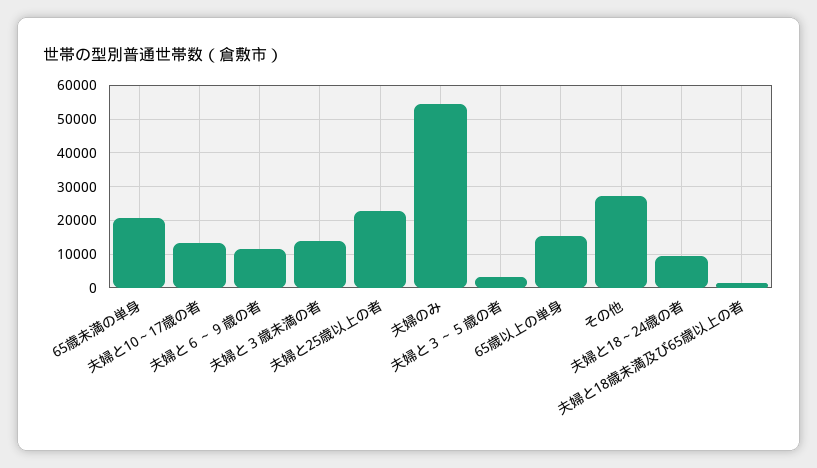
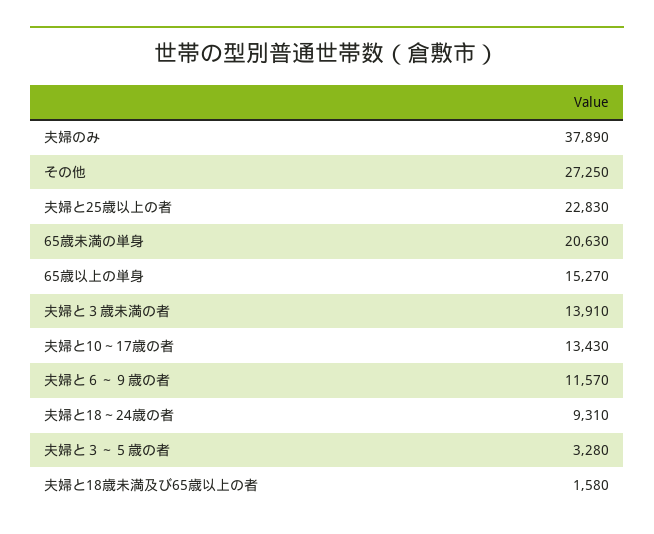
夫婦のみ: 54000 -> 37890

